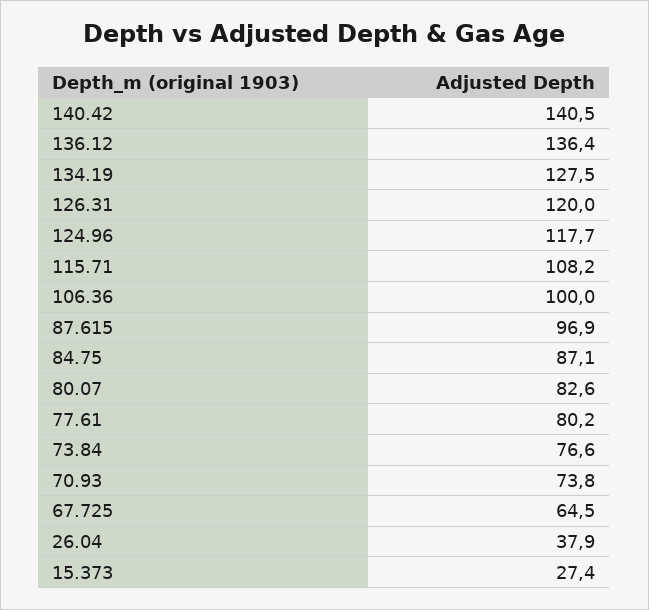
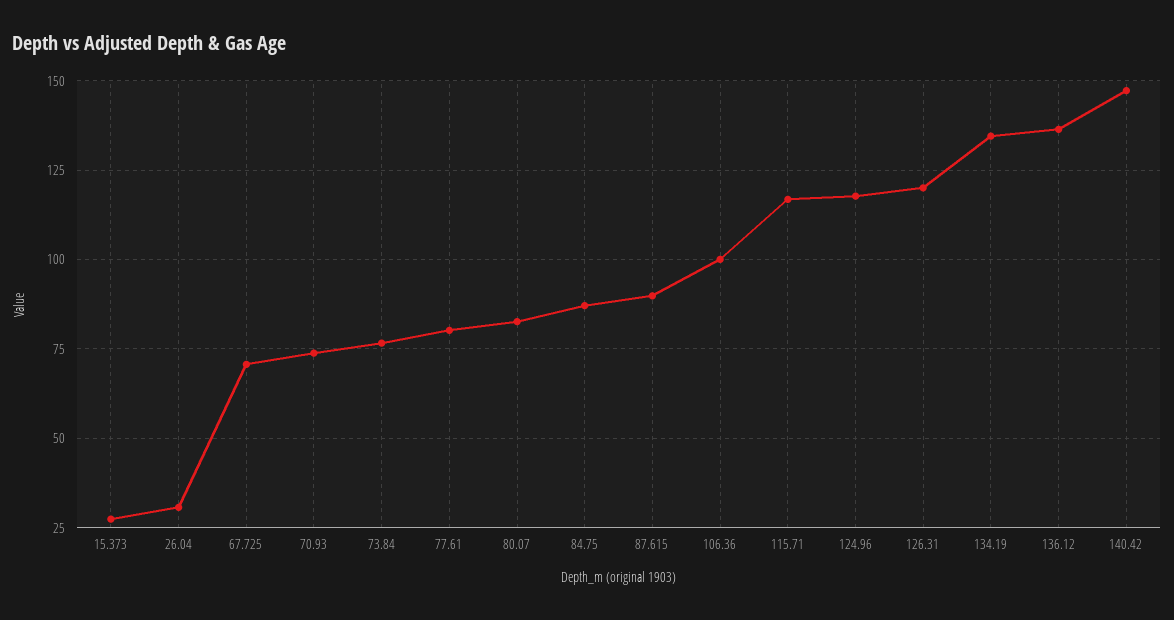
140.42: 140.5 -> 147.5
134.19: 127.5 -> 135
115.71: 108.2 -> 117.5
87.615: 96.9 -> 90
67.725: 64.5 -> 70
26.04: 37.9 -> 30

